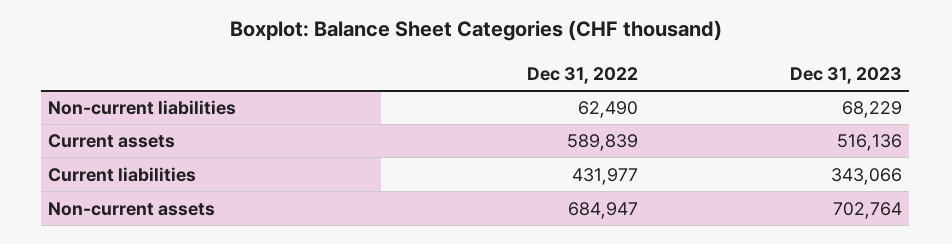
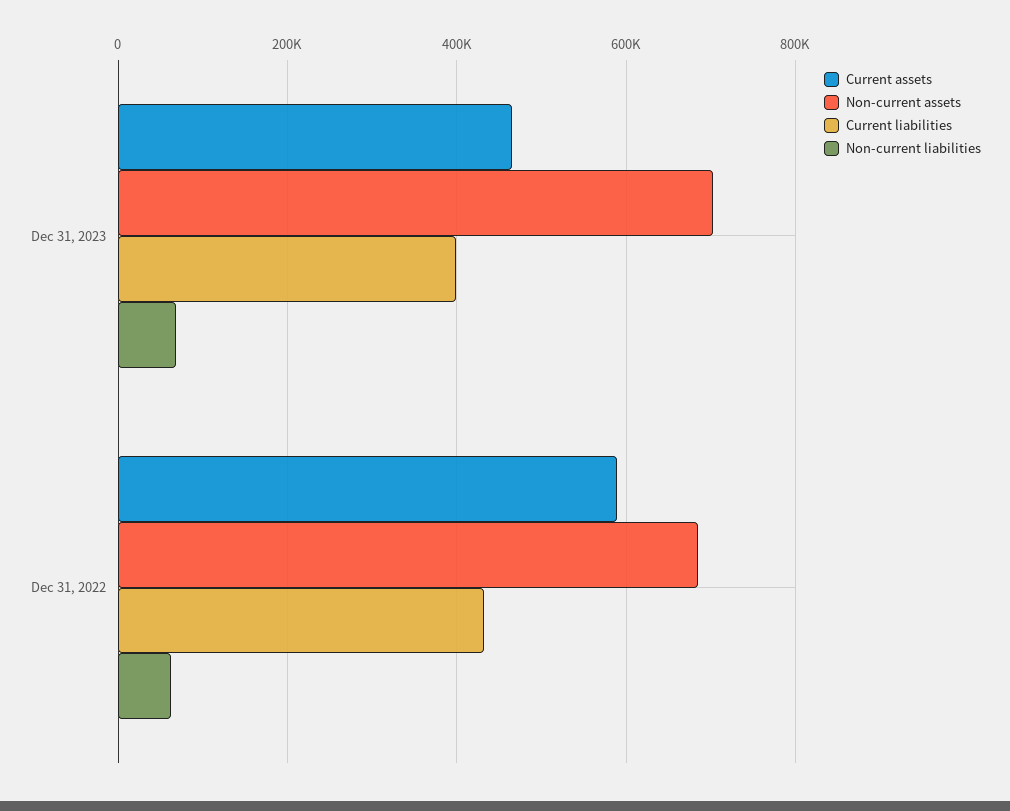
Current assets, Dec 31, 2023: 516136 -> 460000
Current liabilities, Dec 31, 2023: 343066 -> 400000

